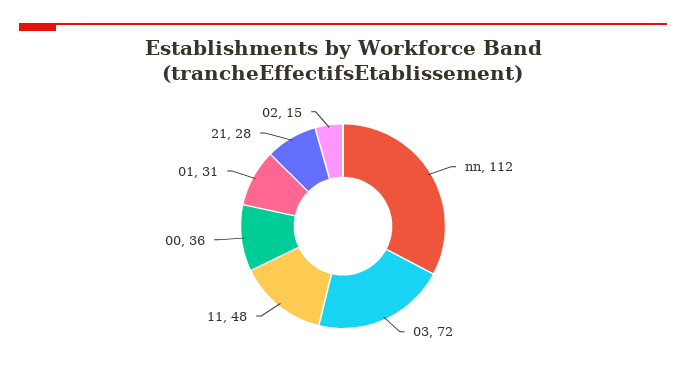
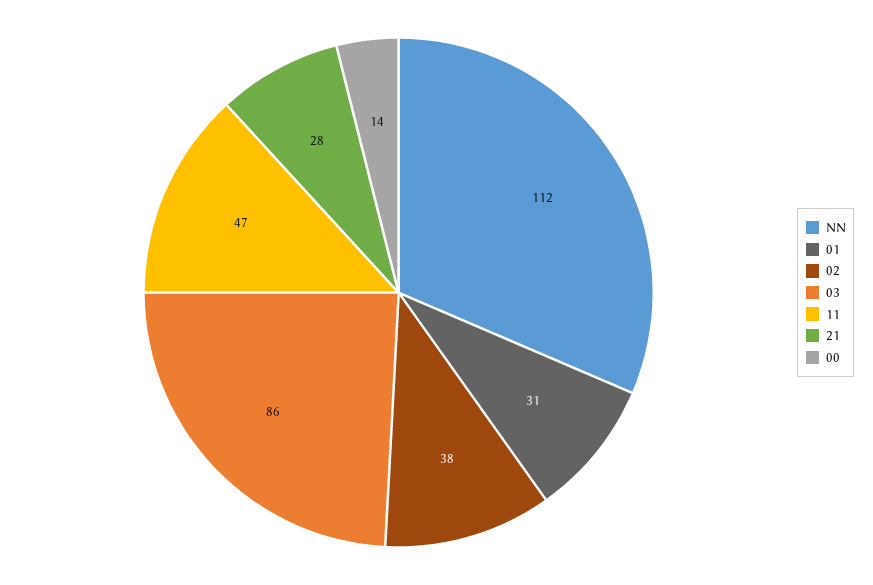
03: 72 -> 86
11: 48 -> 47
00: 36 -> 14
02: 15 -> 38

